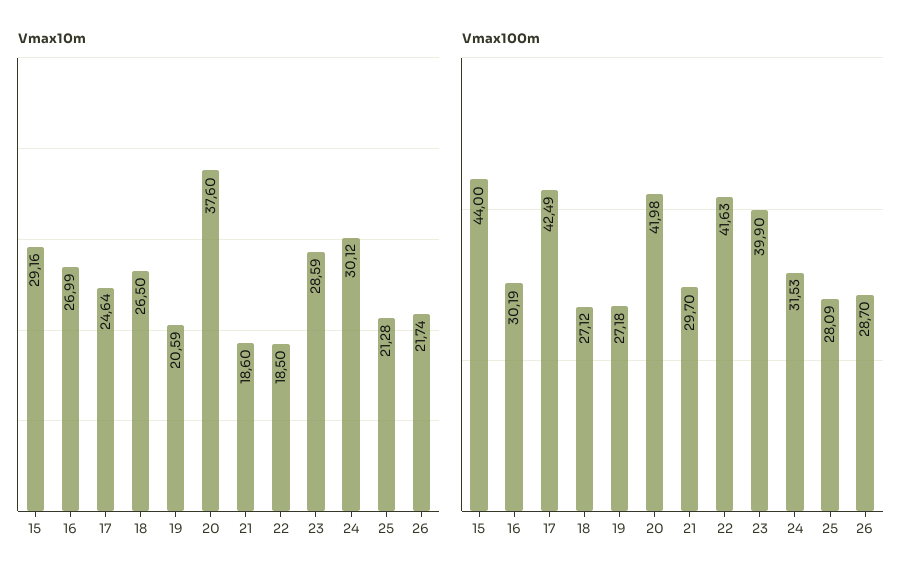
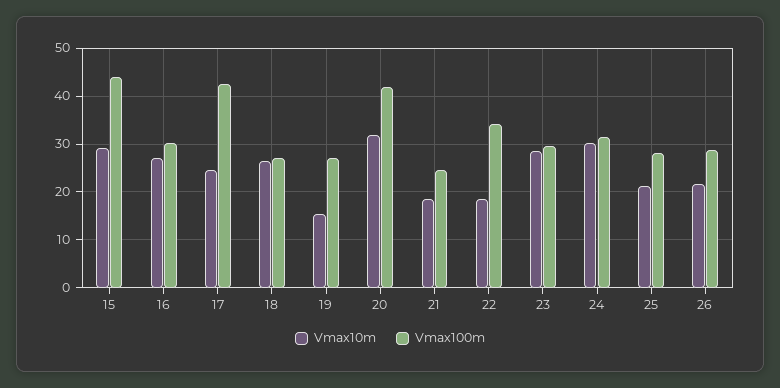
Vmax10m, 19: 20.59 -> 16
Vmax10m, 20: 37.6 -> 32
Vmax100m, 21: 29.7 -> 24
Vmax100m, 22: 41.63 -> 34
Vmax100m, 23: 39.9 -> 30

